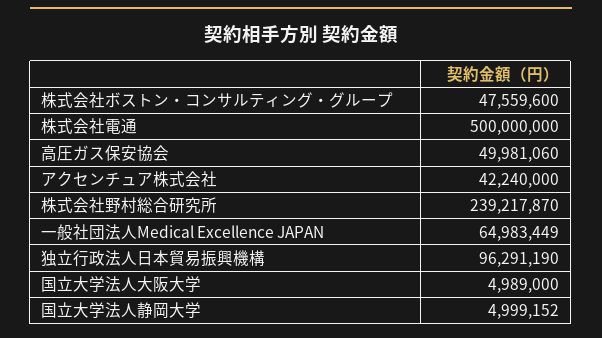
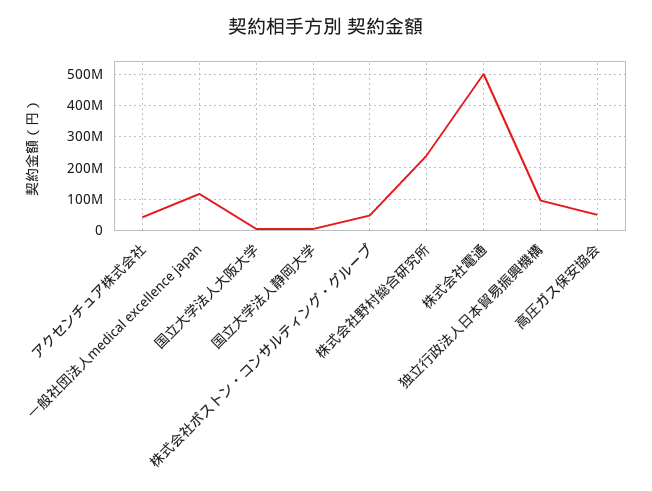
一般社団法人Medical Excellence JAPAN: 64983449 -> 120000000

